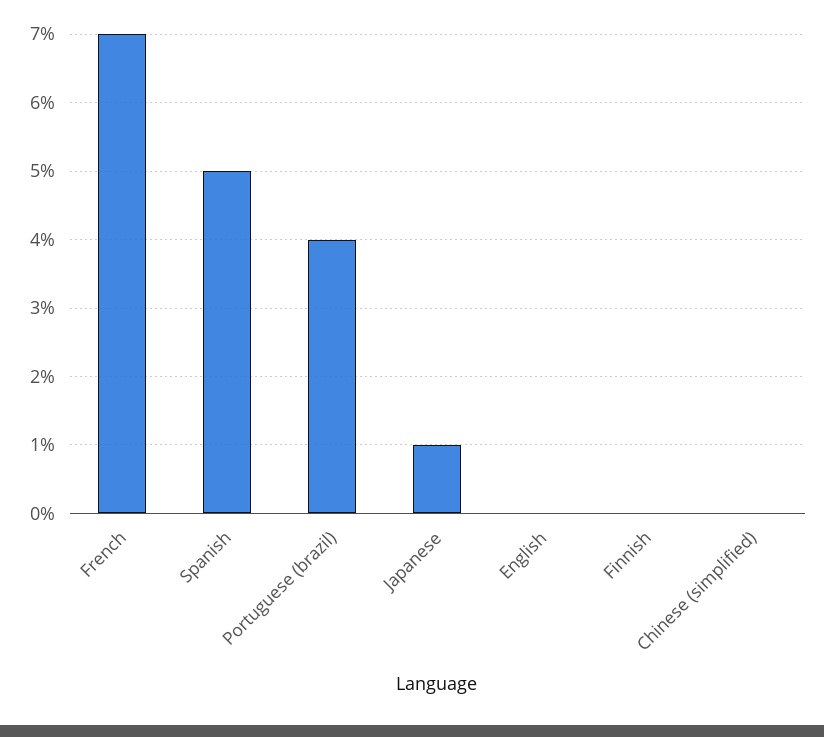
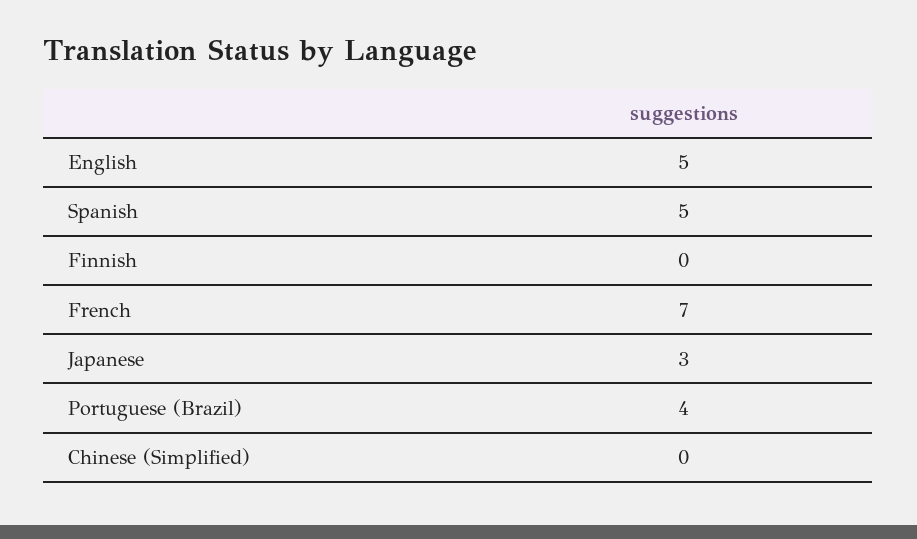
Japanese: 1 -> 3
English: 0 -> 5

